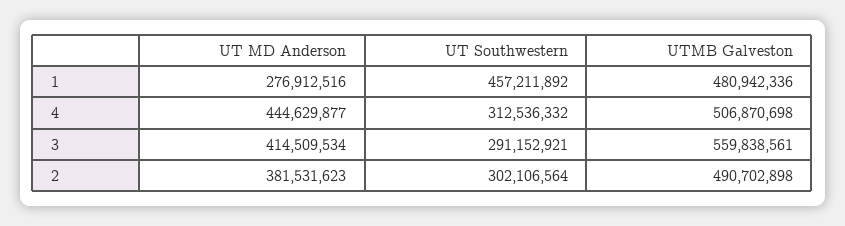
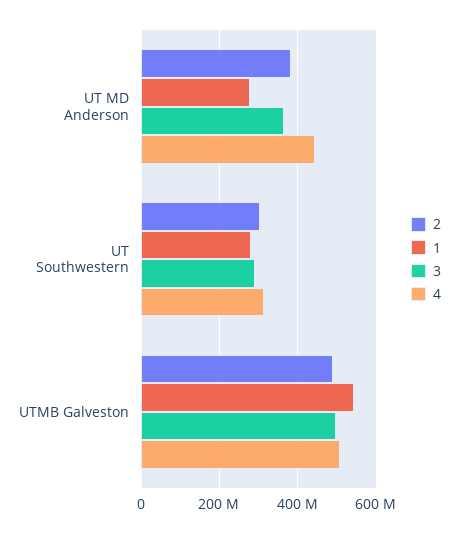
1, UT Southwestern: 457211892 -> 280000000
1, UTMB Galveston: 480942336 -> 540000000
3, UT MD Anderson: 414509534 -> 360000000
3, UTMB Galveston: 559838561 -> 500000000

